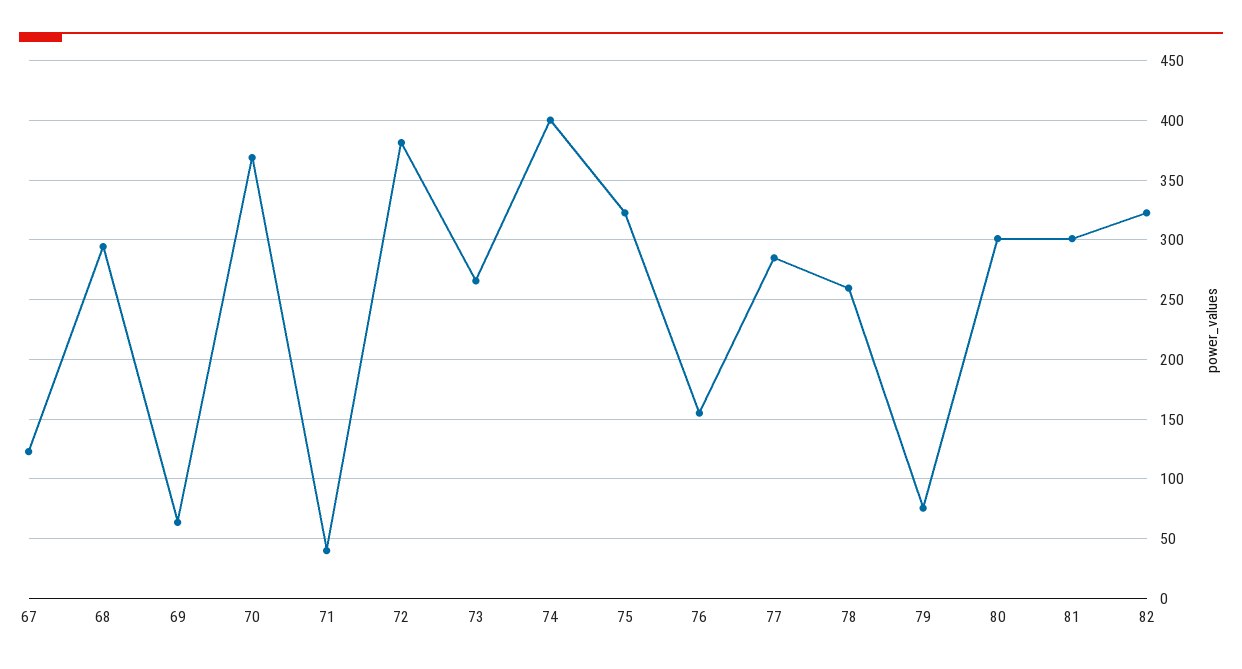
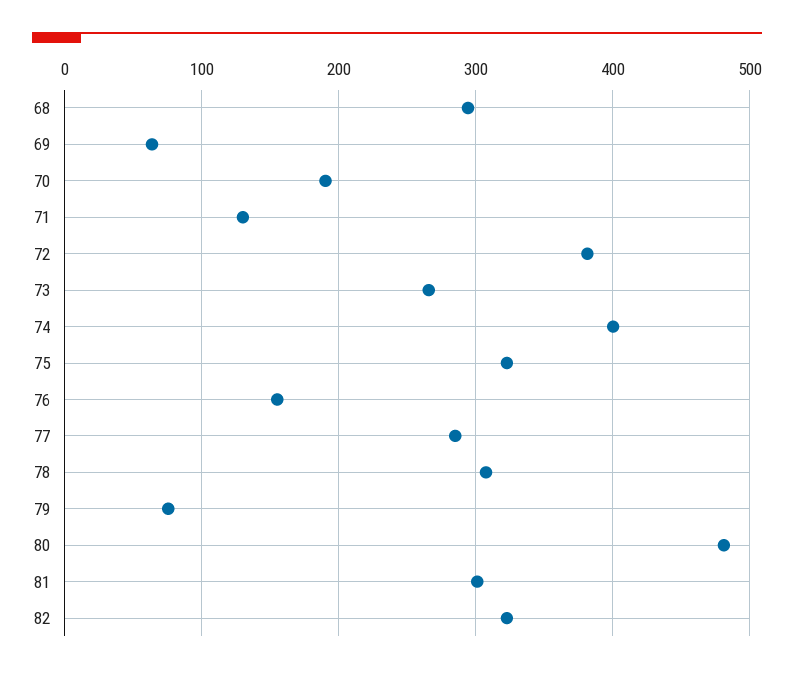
67: 120 -> none
70: 370 -> 190
71: 40 -> 130
78: 260 -> 310
80: 300 -> 480

